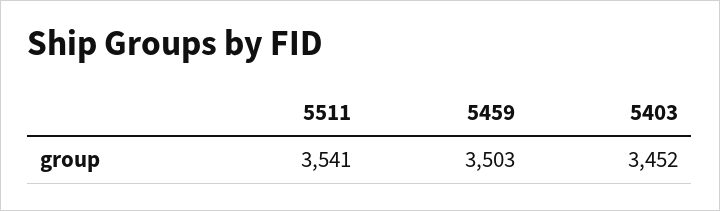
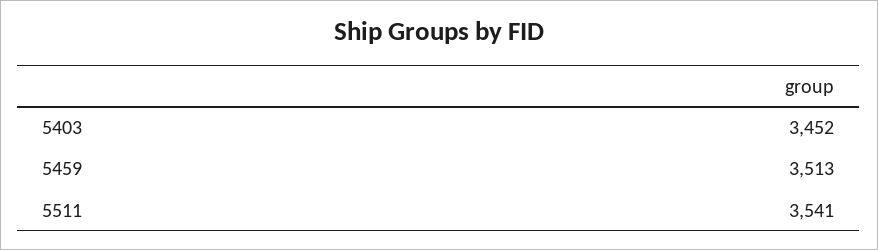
5459: 3503 -> 3513

